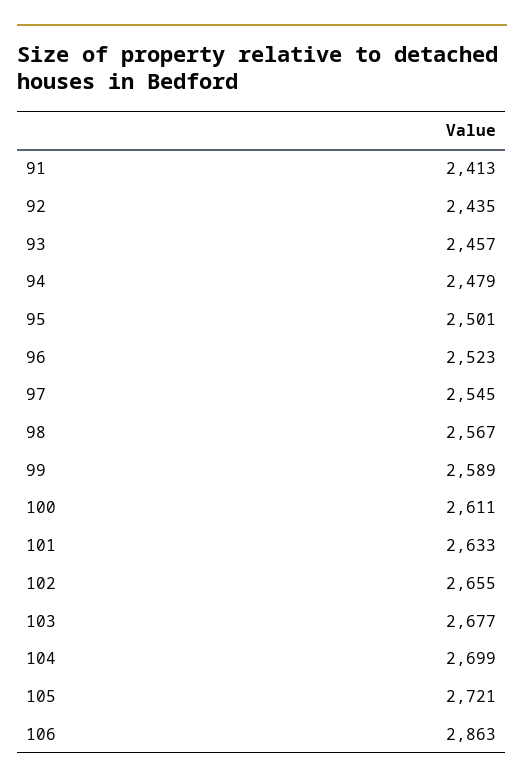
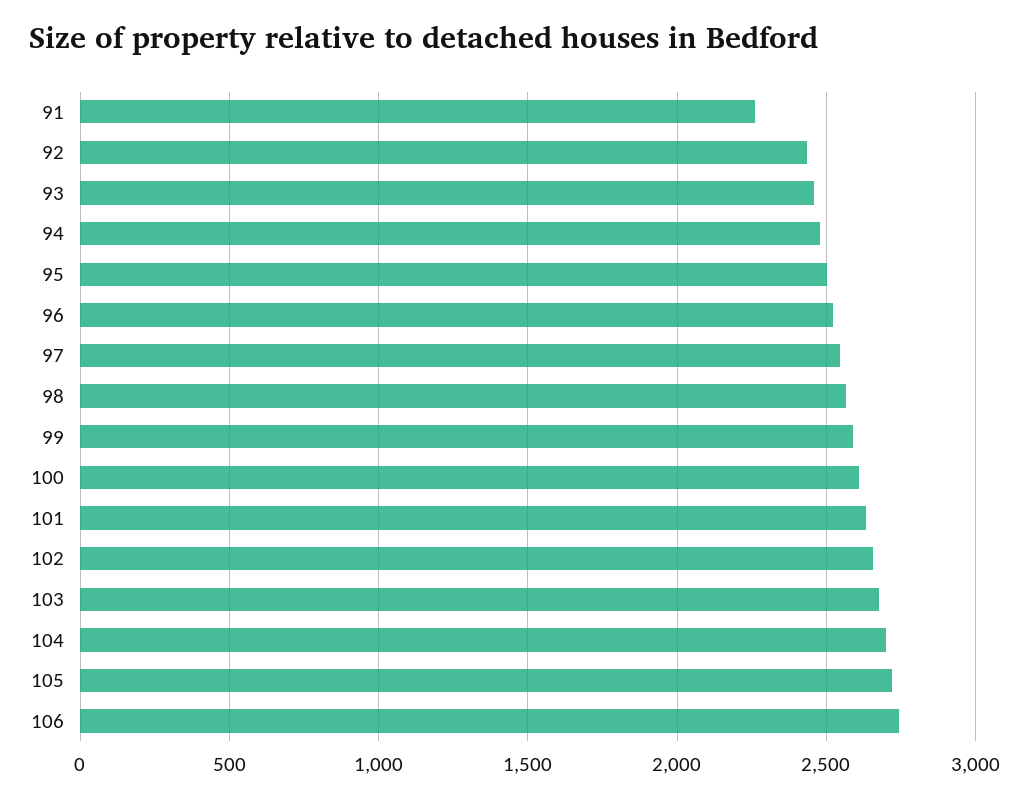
91: 2413 -> 2250
106: 2863 -> 2750

